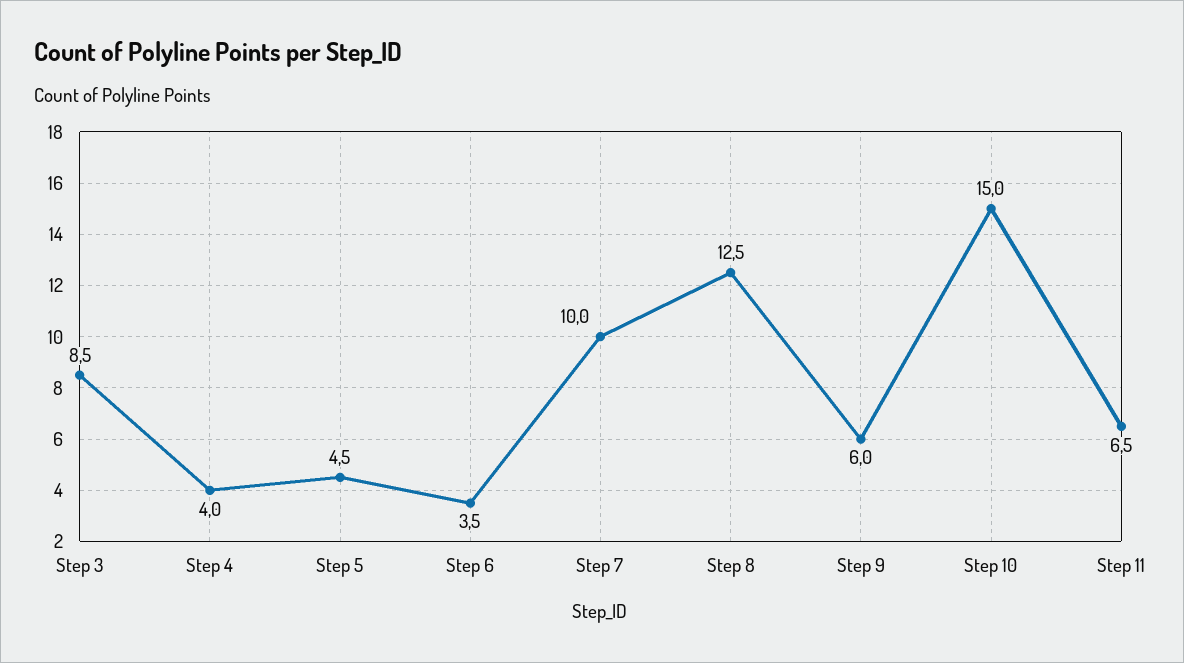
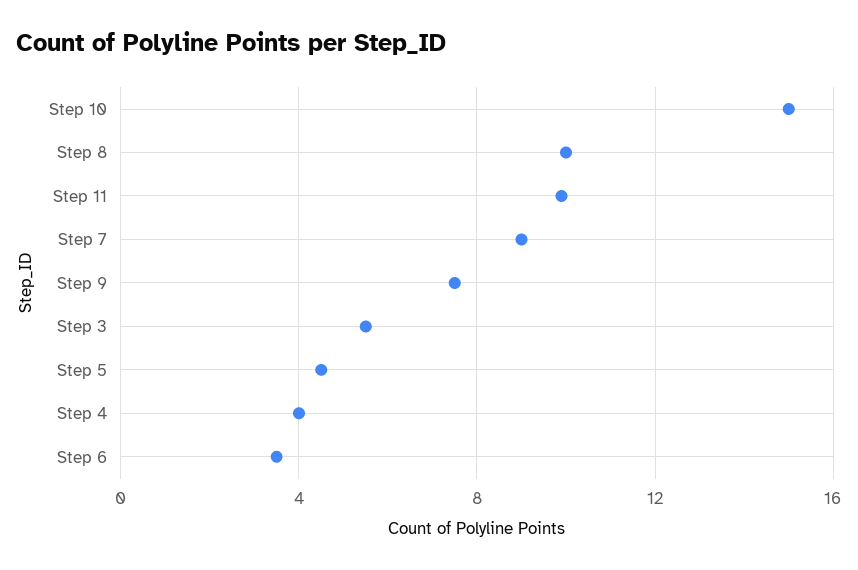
Step 3: 8.5 -> 5.5
Step 7: 10 -> 9
Step 8: 12.5 -> 10
Step 9: 6 -> 7.5
Step 11: 6.5 -> 10

